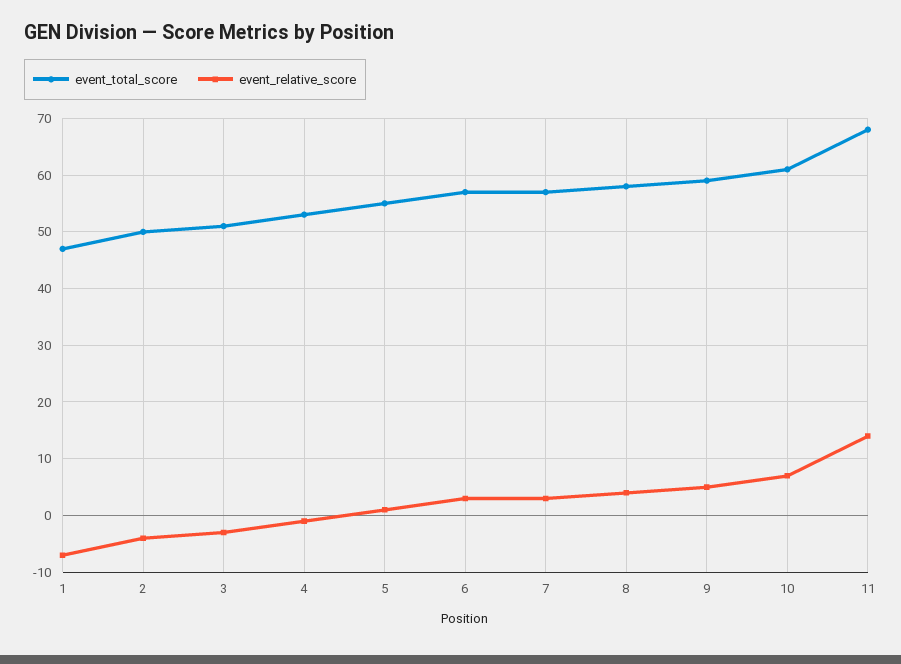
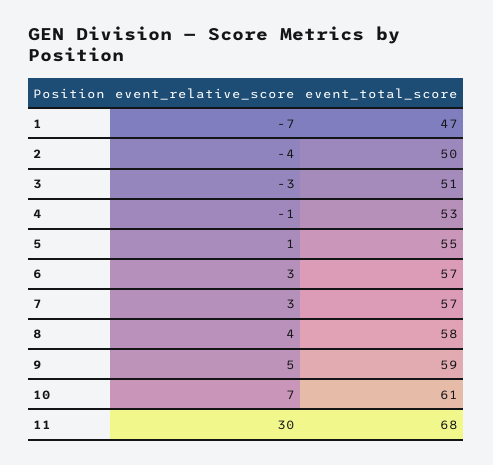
event_relative_score, 11: 15 -> 30

